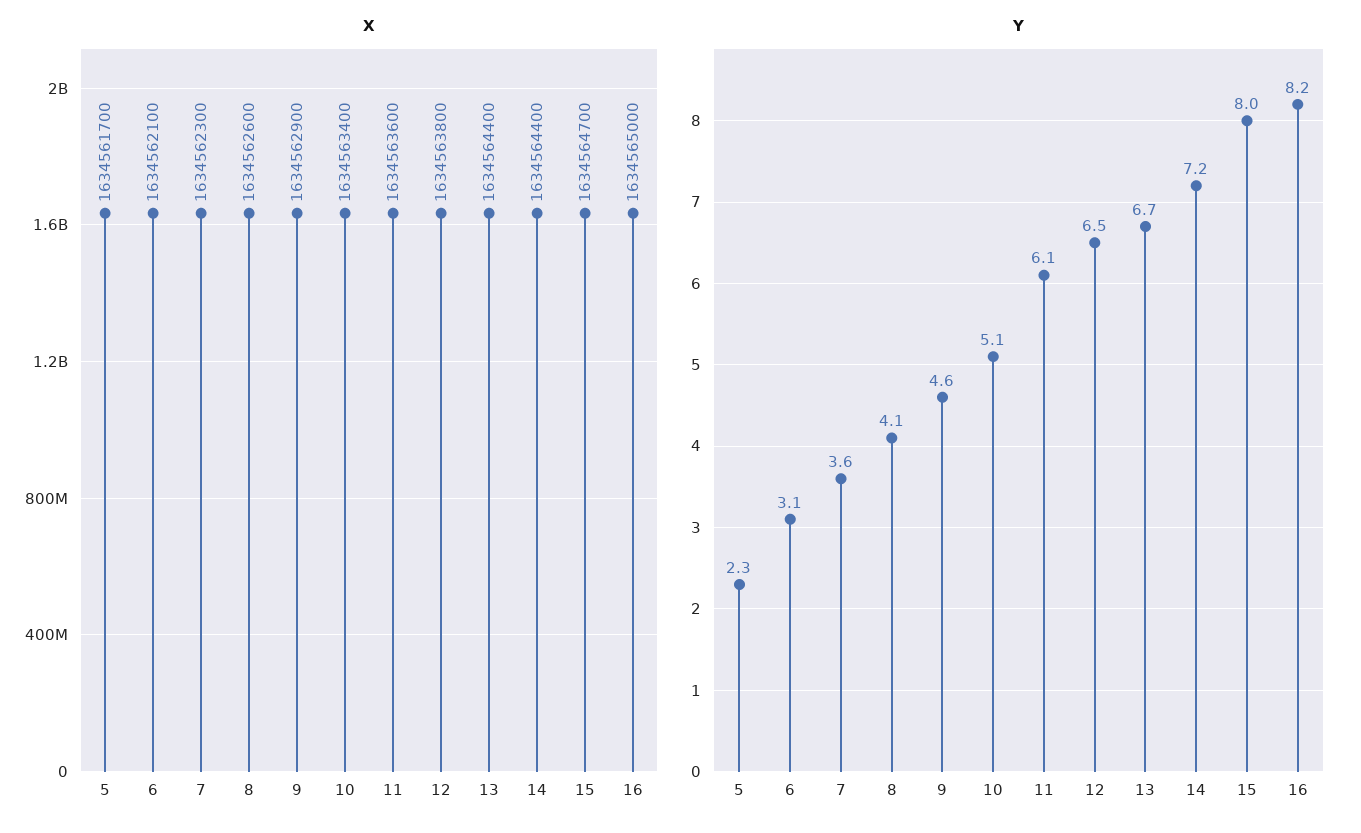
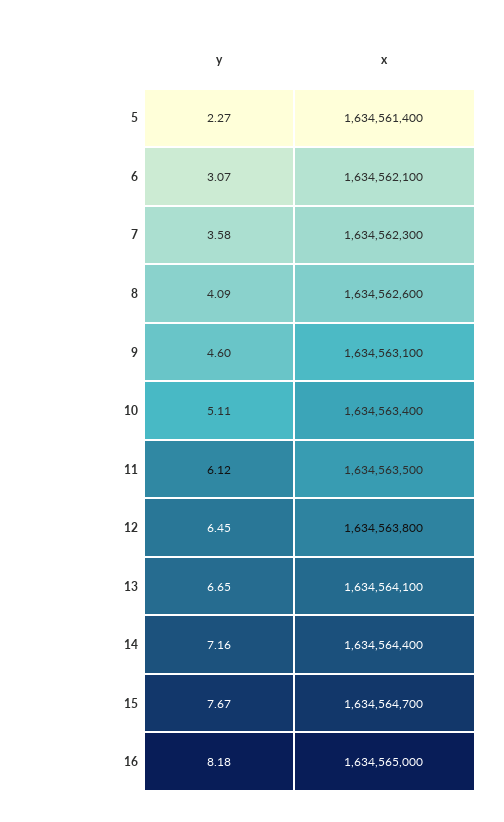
X, 5: 1634561700 -> 1634561400
X, 9: 1634562900 -> 1634563100
X, 11: 1634563600 -> 1634563500
X, 13: 1634564400 -> 1634564100
Y, 15: 8 -> 7.67

